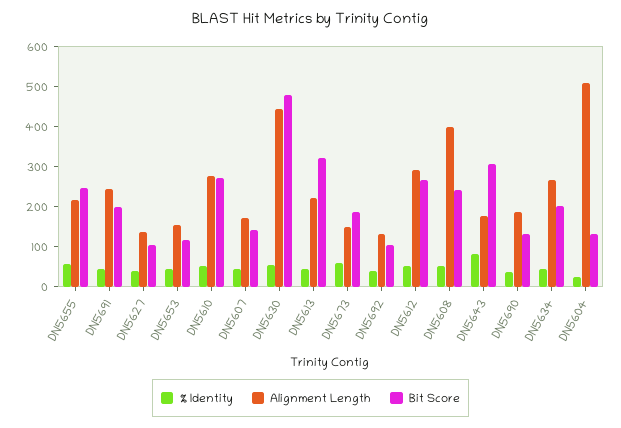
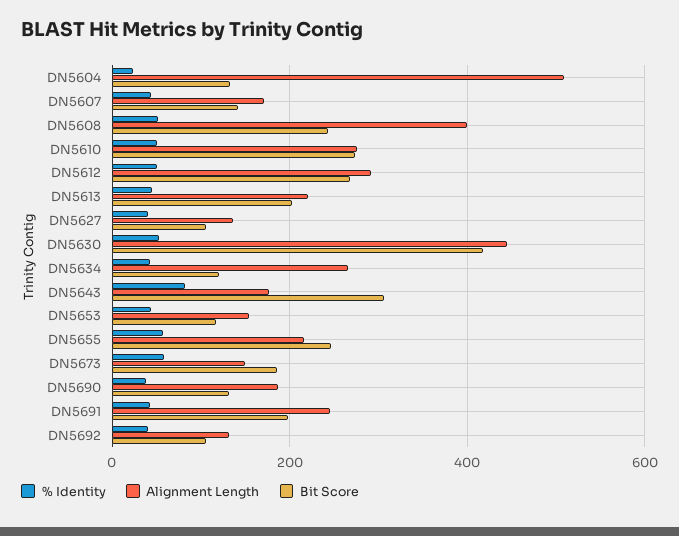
Bit Score, DN5630: 475 -> 420
Bit Score, DN5613: 325 -> 200
Bit Score, DN5634: 200 -> 120

